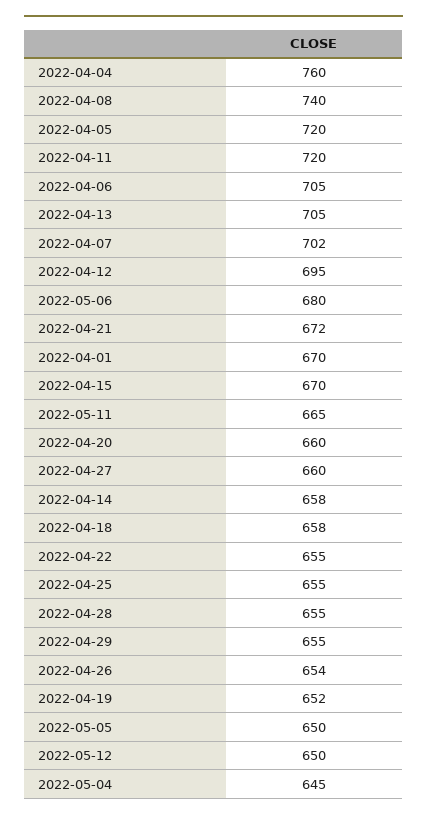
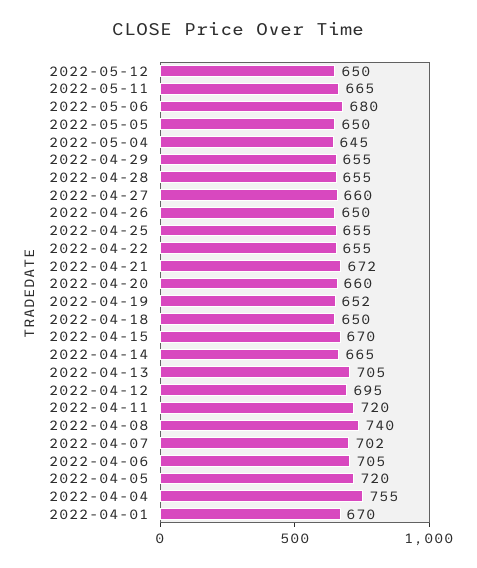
2022-04-04: 760 -> 755
2022-04-14: 658 -> 665
2022-04-18: 658 -> 650
2022-04-26: 654 -> 650

